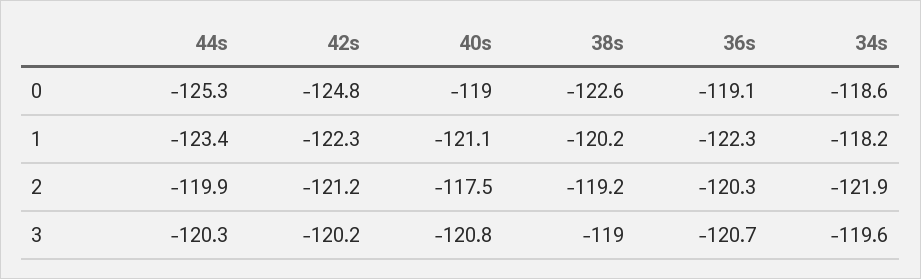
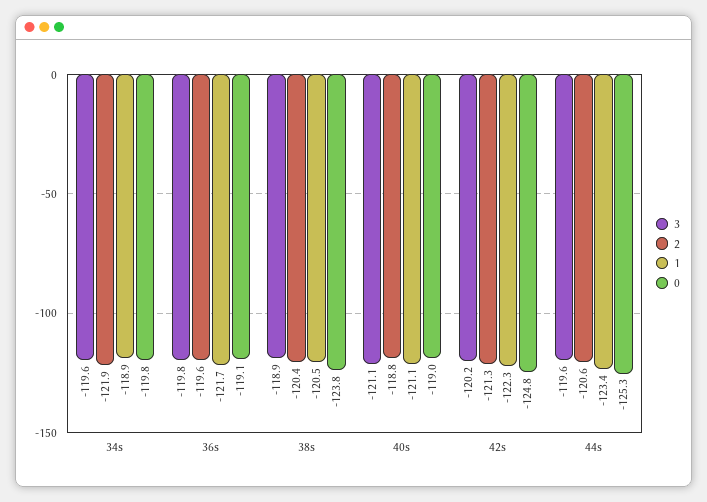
0, 38s: -122.6 -> -123.8
0, 34s: -118.6 -> -119.8
1, 38s: -120.2 -> -120.5
1, 36s: -122.3 -> -121.7
1, 34s: -118.2 -> -118.9
2, 44s: -119.9 -> -120.6
2, 42s: -121.2 -> -121.3
2, 40s: -117.5 -> -118.8
2, 38s: -119.2 -> -120.4
2, 36s: -120.3 -> -119.6
3, 44s: -120.3 -> -119.6
3, 40s: -120.8 -> -121.1
3, 38s: -119 -> -118.9
3, 36s: -120.7 -> -119.8

